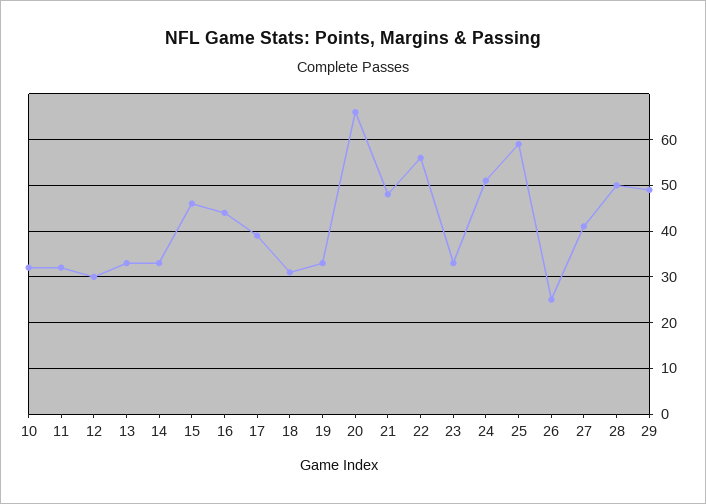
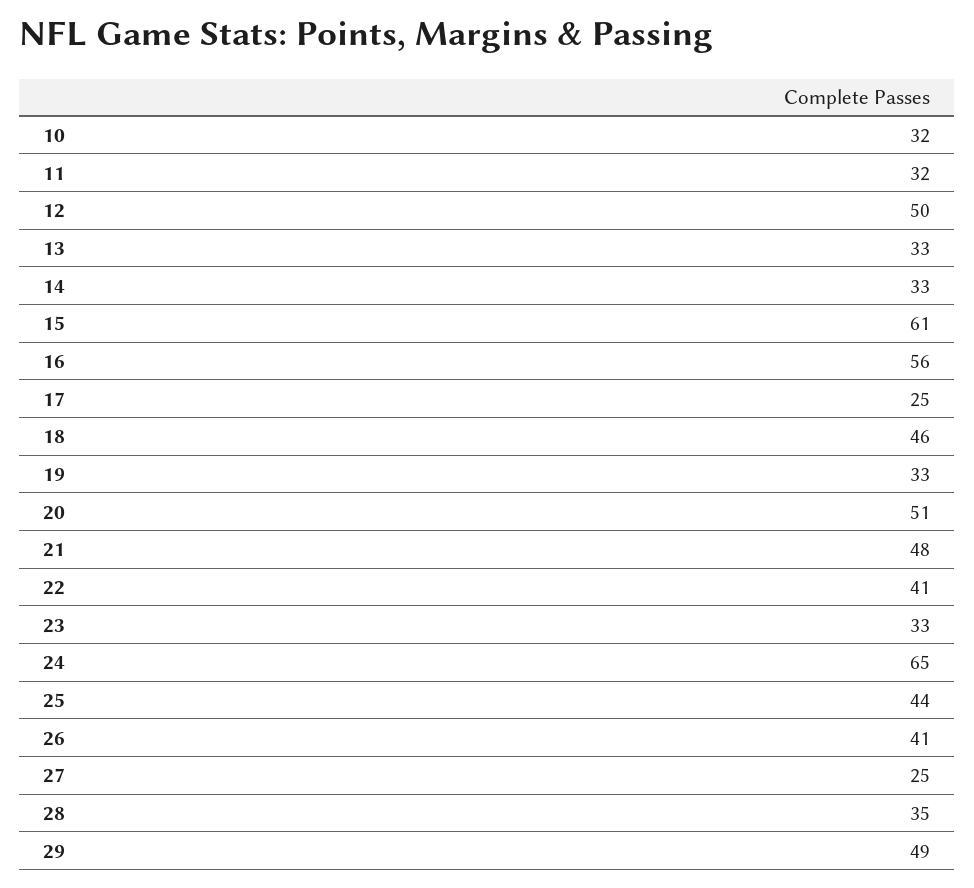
12: 30 -> 50
15: 45 -> 61
16: 45 -> 56
17: 40 -> 25
18: 30 -> 46
20: 65 -> 51
22: 55 -> 41
24: 50 -> 65
25: 60 -> 44
26: 25 -> 41
27: 40 -> 25
28: 50 -> 35

